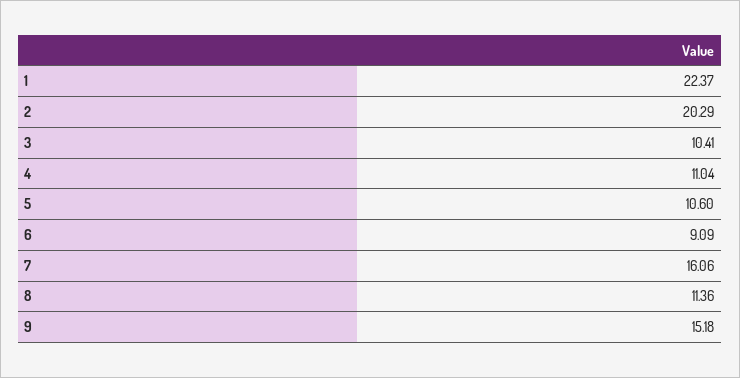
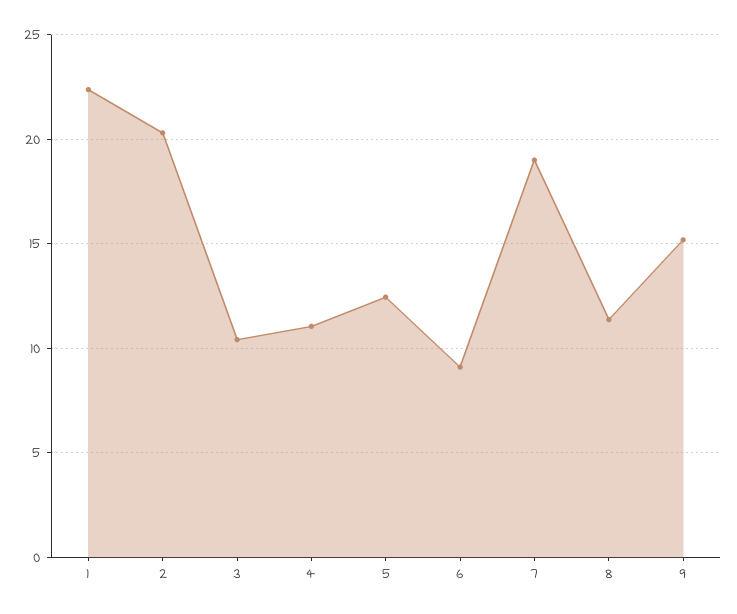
5: 10.6 -> 12.5
7: 16.06 -> 19

